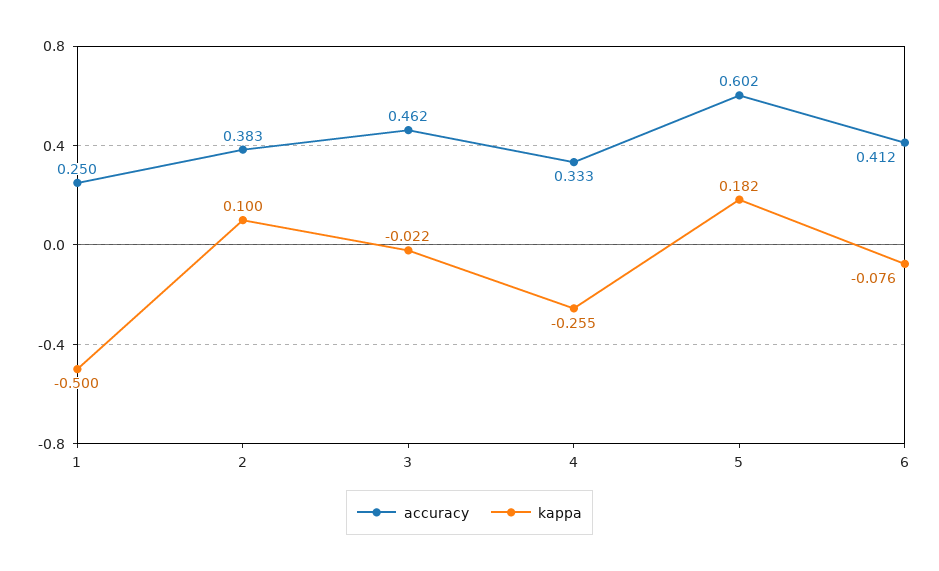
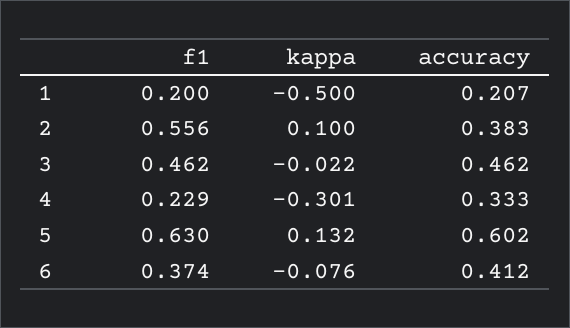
accuracy, 1: 0.25 -> 0.207
kappa, 4: -0.255 -> -0.301
kappa, 5: 0.182 -> 0.132
f1, 1: none -> 0.2
f1, 2: none -> 0.556
f1, 3: none -> 0.462
f1, 4: none -> 0.229
f1, 5: none -> 0.63
f1, 6: none -> 0.374

